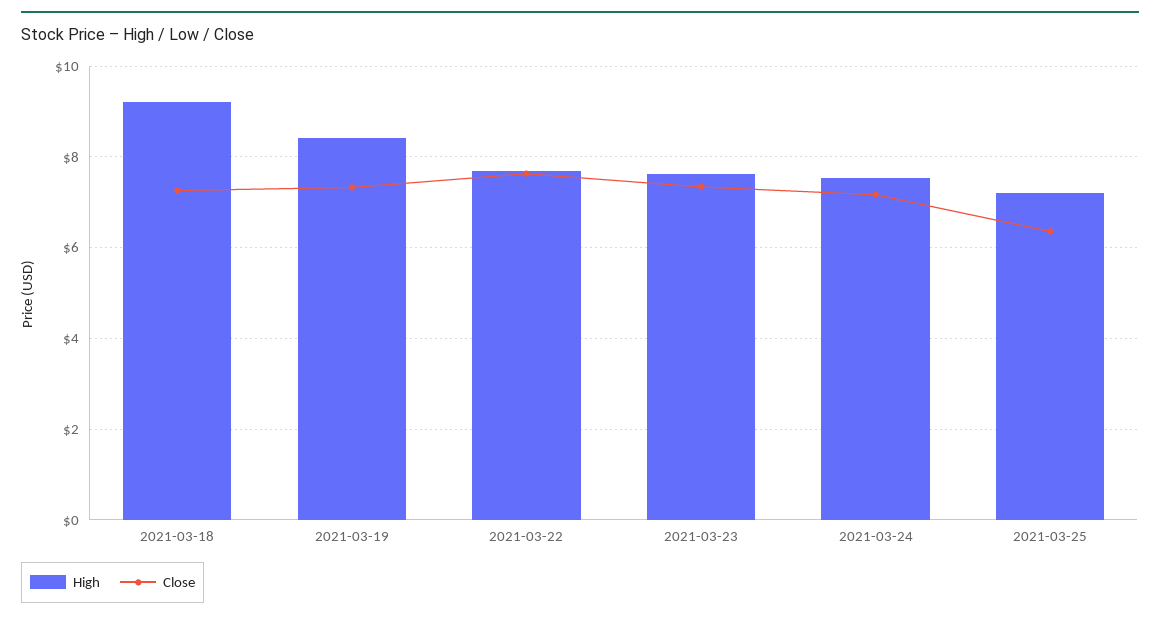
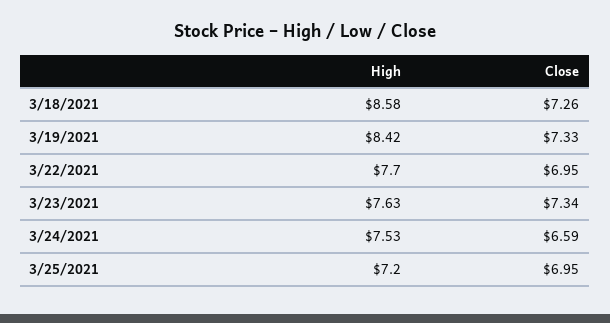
High, 2021-03-18: 9.2 -> 8.58
Close, 2021-03-22: 7.6 -> 6.95
Close, 2021-03-24: 7.2 -> 6.59
Close, 2021-03-25: 6.4 -> 6.95

